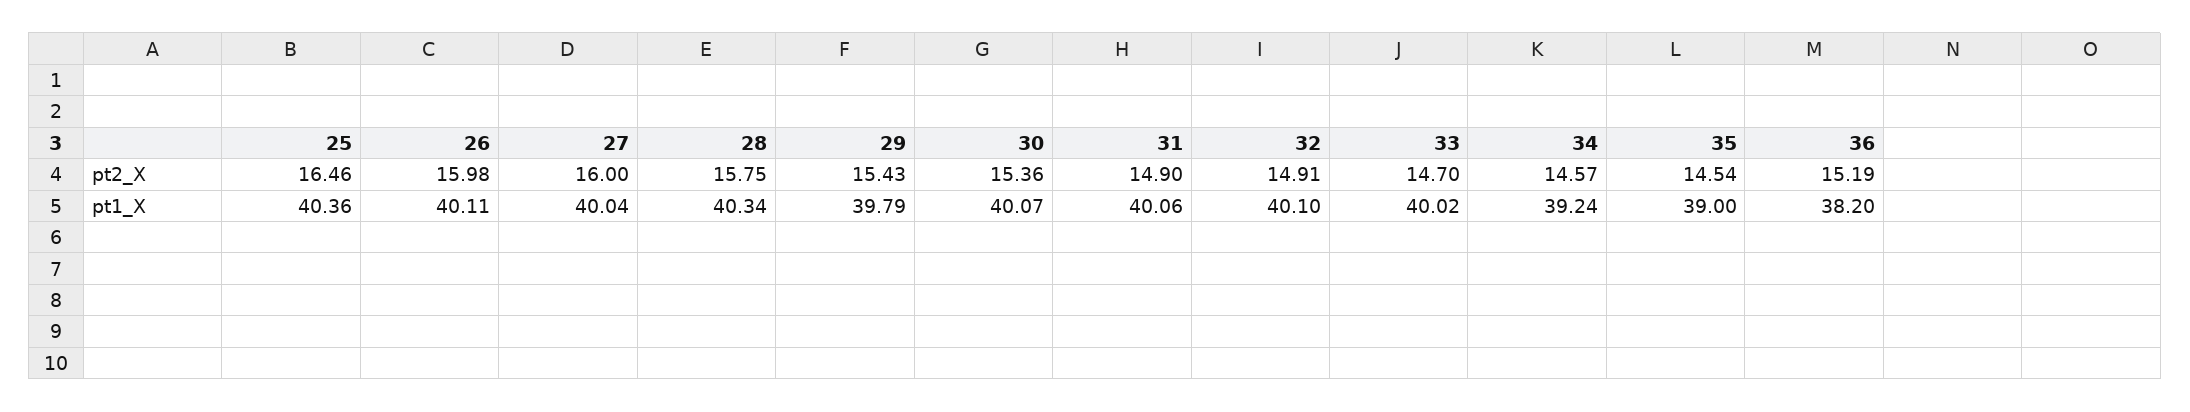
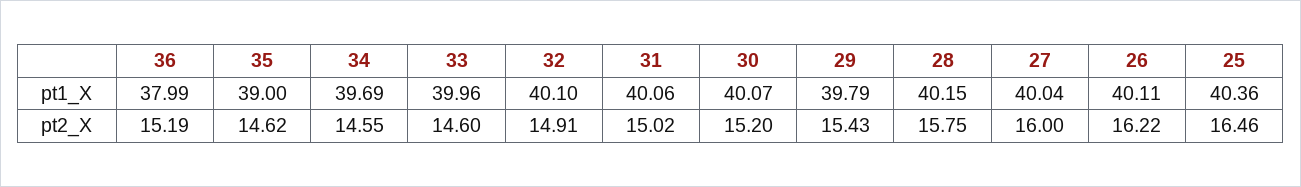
26, pt2_X: 15.98 -> 16.22
30, pt2_X: 15.36 -> 15.2
31, pt2_X: 14.9 -> 15.02
33, pt2_X: 14.7 -> 14.6
34, pt2_X: 14.57 -> 14.55
35, pt2_X: 14.54 -> 14.62
28, pt1_X: 40.34 -> 40.15
33, pt1_X: 40.02 -> 39.96
34, pt1_X: 39.24 -> 39.69
36, pt1_X: 38.2 -> 37.99

